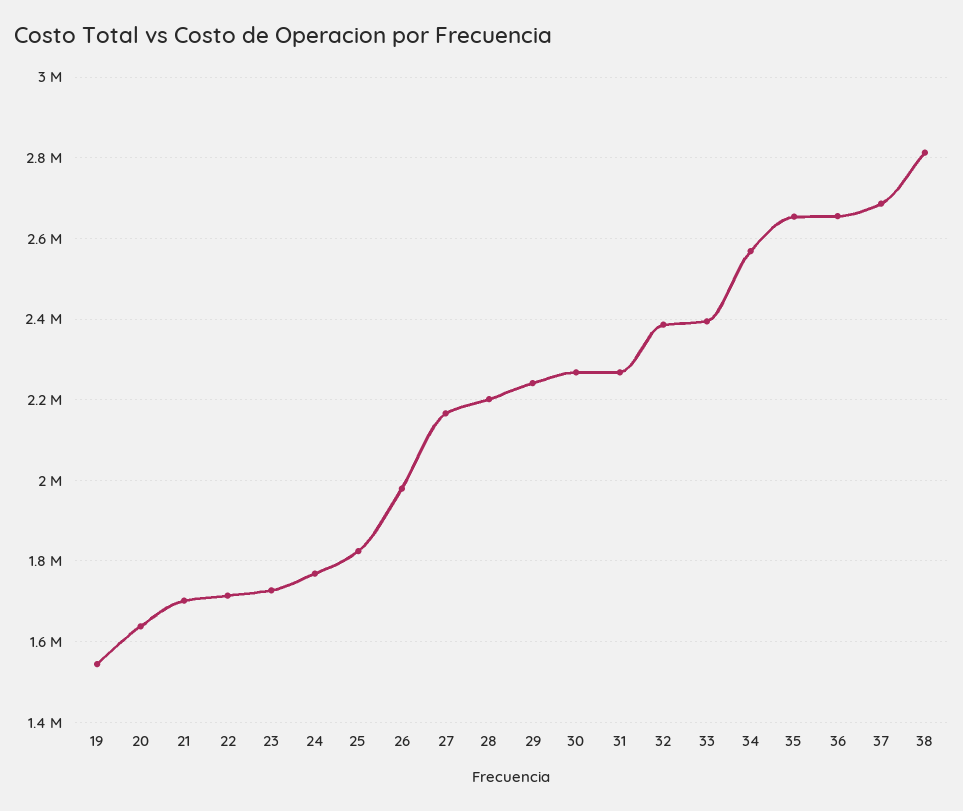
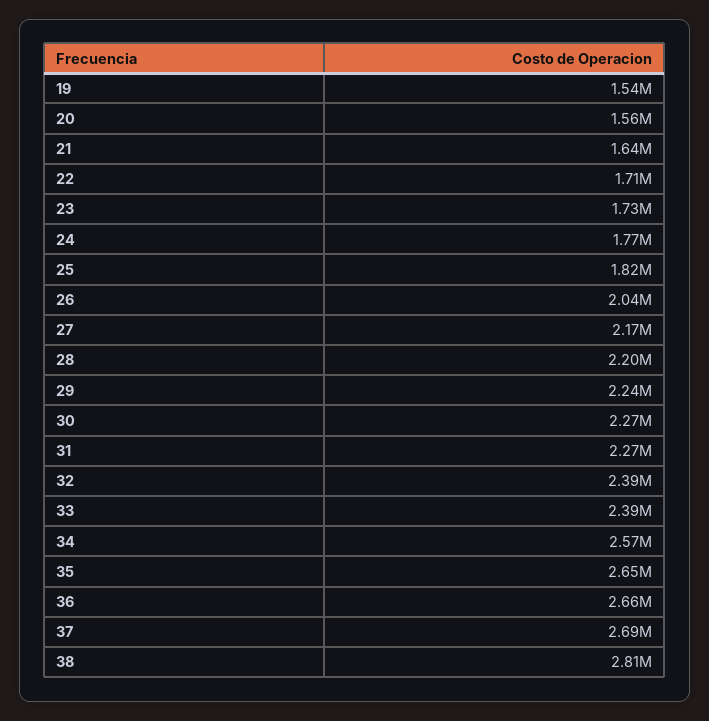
20: 1640000 -> 1560000
21: 1700000 -> 1640000
26: 1980000 -> 2040000

